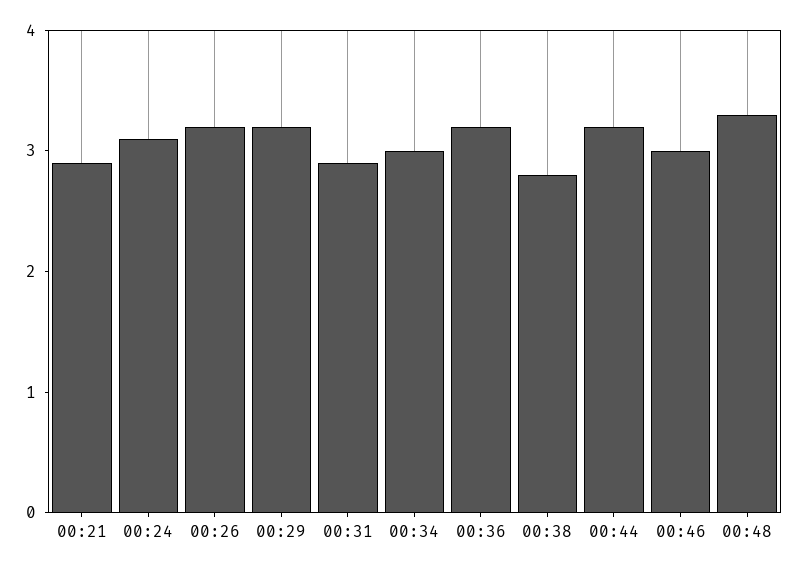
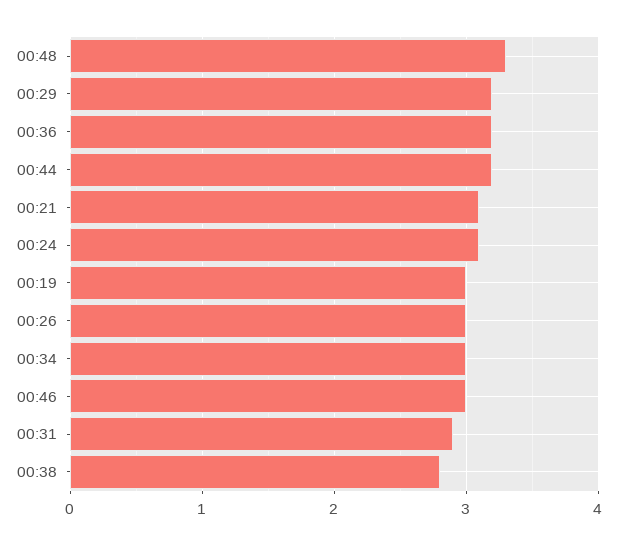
00:21: 2.9 -> 3.1
00:26: 3.2 -> 3
00:19: none -> 3

